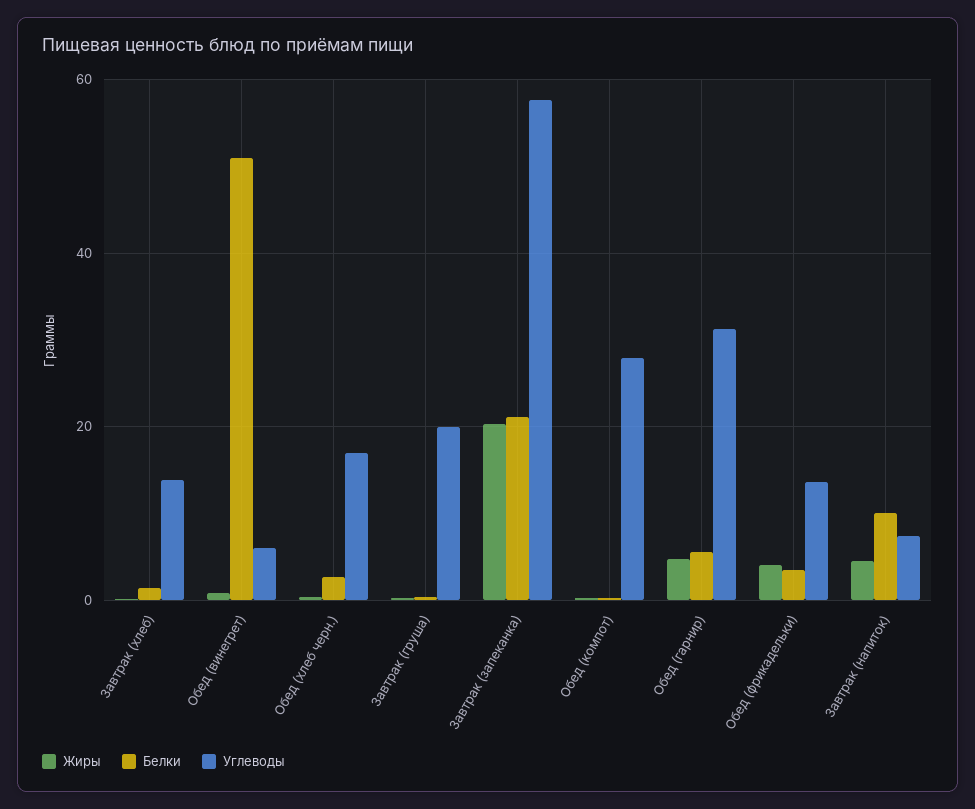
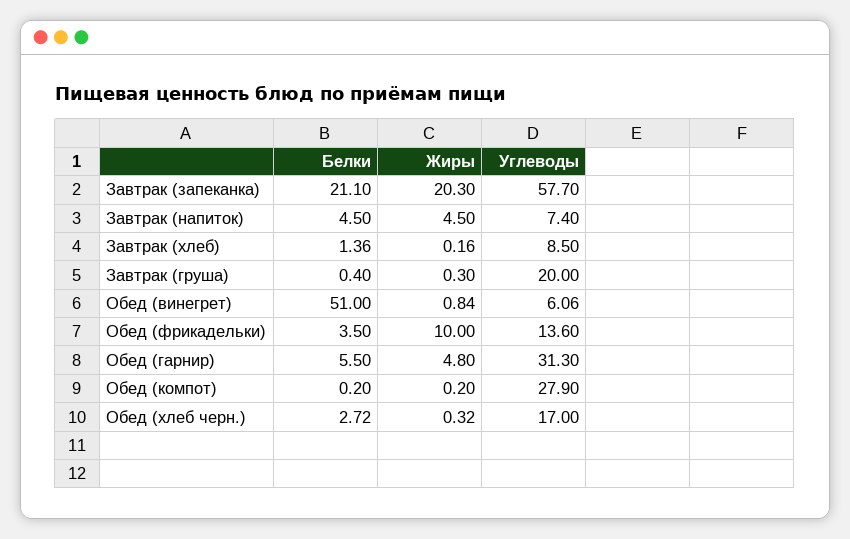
Углеводы, Завтрак (хлеб): 14 -> 8.5
Жиры, Обед (фрикадельки): 4 -> 10
Белки, Завтрак (напиток): 10 -> 4.5

